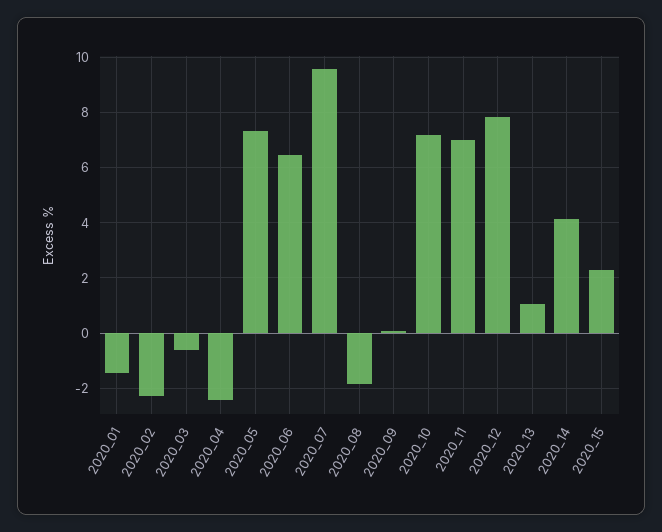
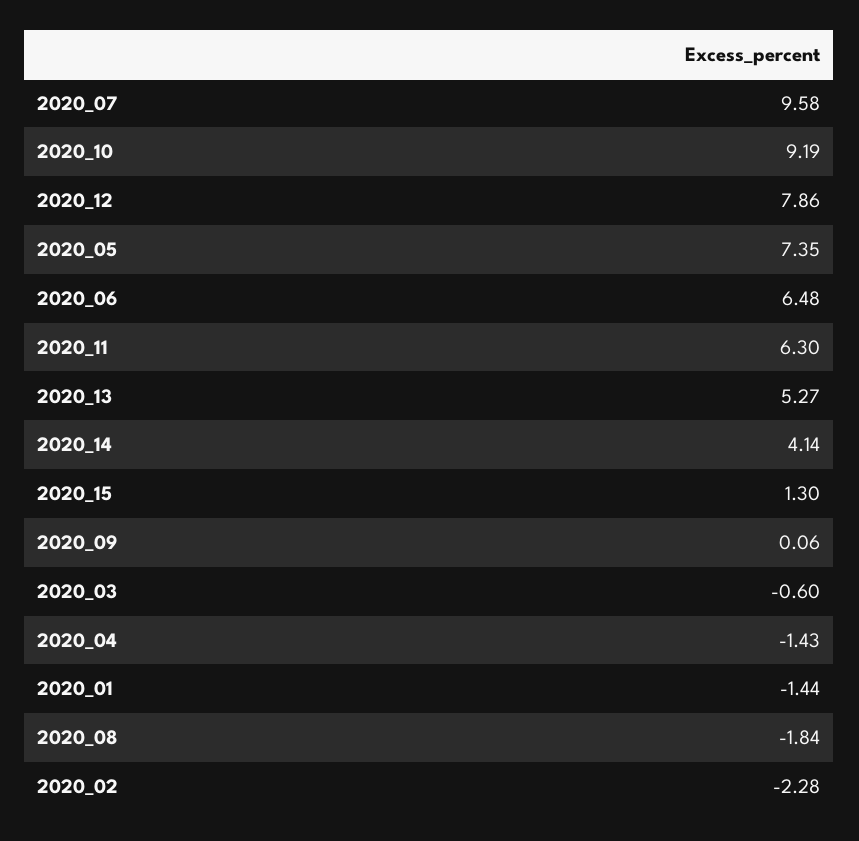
2020_04: -2.5 -> -1.43
2020_10: 7.25 -> 9.19
2020_11: 7 -> 6.3
2020_13: 1 -> 5.27
2020_15: 2.25 -> 1.3

